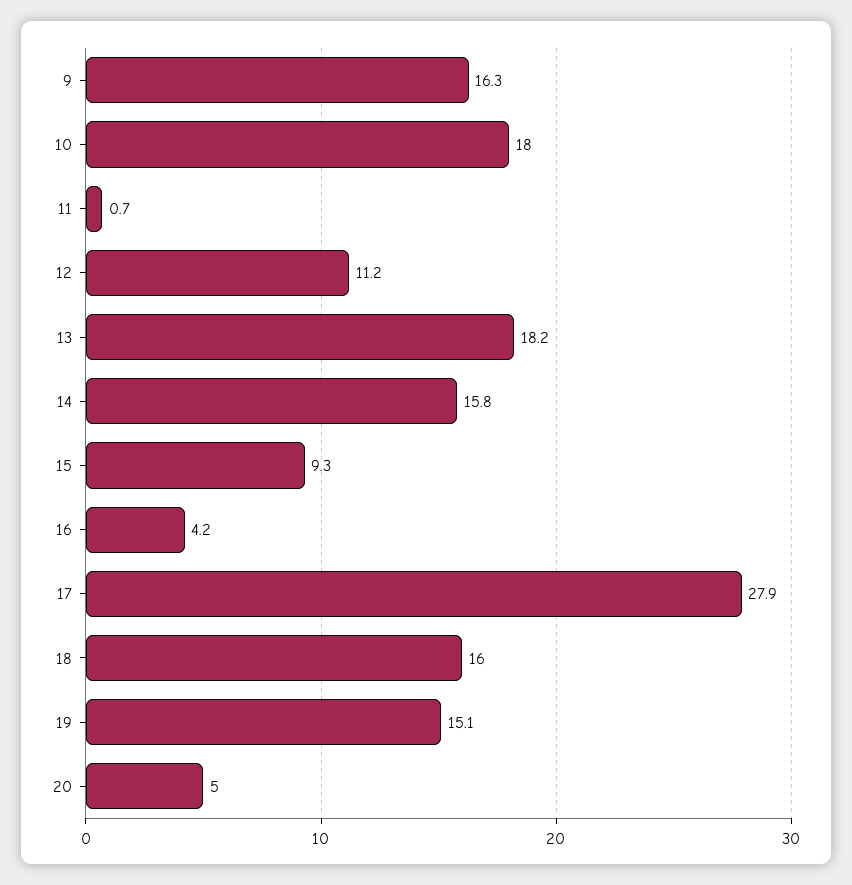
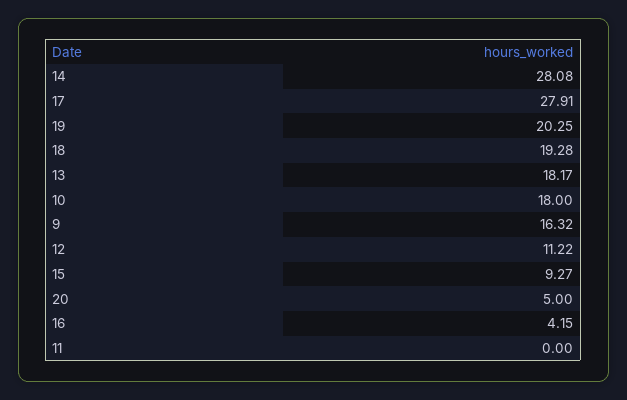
11: 0.7 -> 0
14: 15.8 -> 28.08
18: 16 -> 19.28
19: 15.1 -> 20.25

